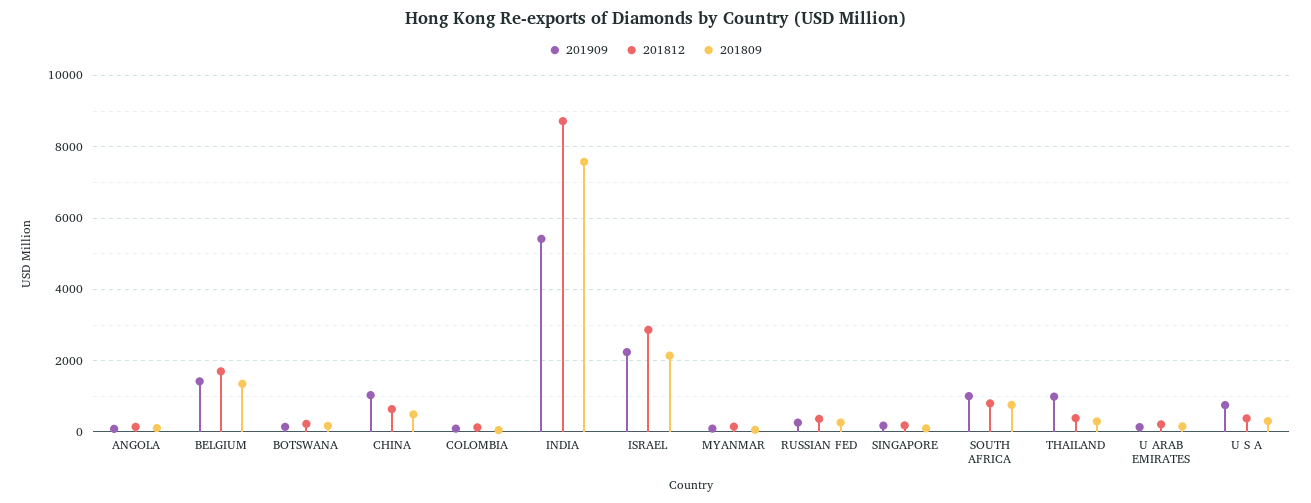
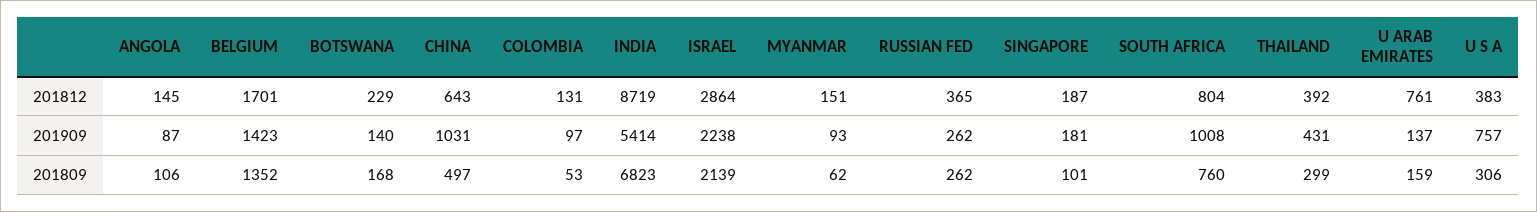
201809, INDIA: 7600 -> 6823
201909, THAILAND: 1000 -> 431
201812, U ARAB EMIRATES: 200 -> 761

